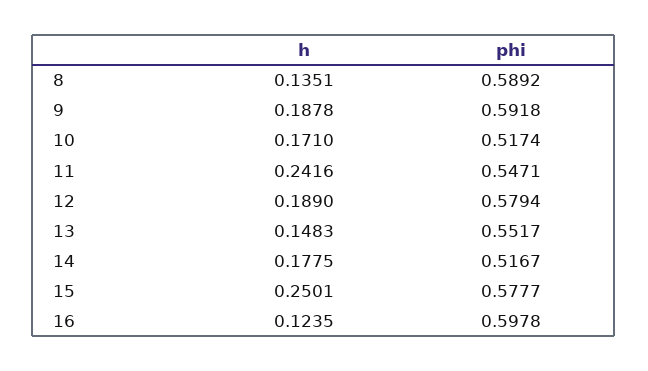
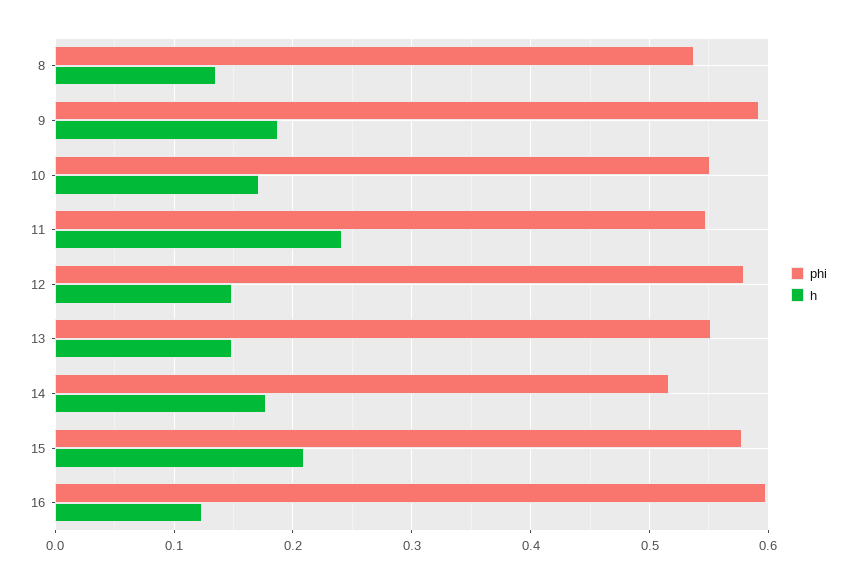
phi, 8: 0.5892 -> 0.54
phi, 10: 0.5174 -> 0.55
h, 12: 0.189 -> 0.15
h, 15: 0.2501 -> 0.21

